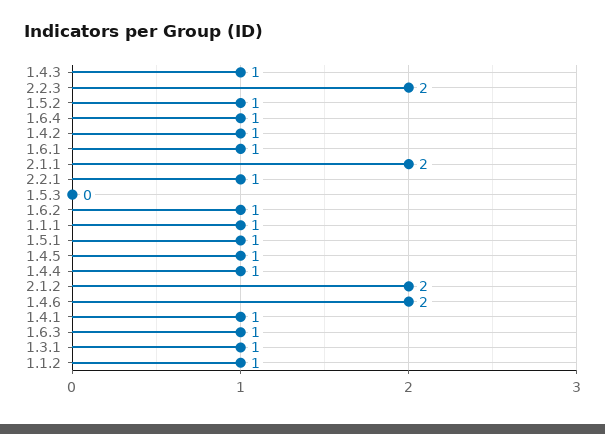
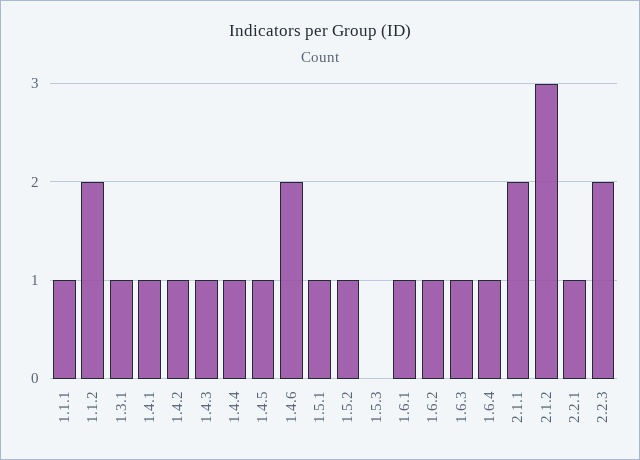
2.1.2: 2 -> 3
1.1.2: 1 -> 2

